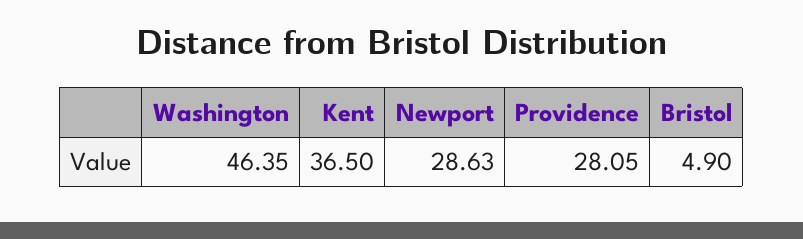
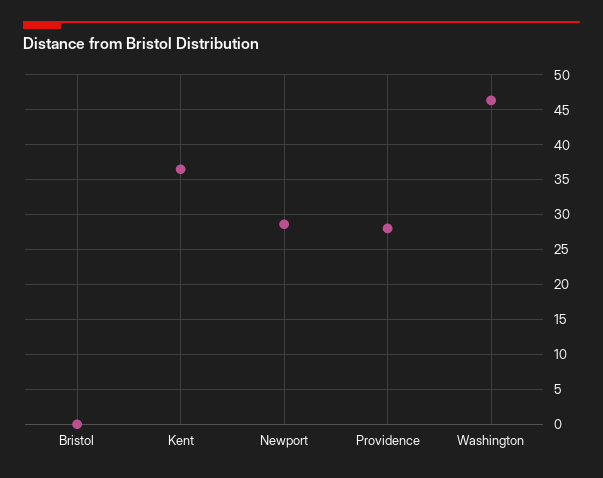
Bristol: 4.9 -> 0

